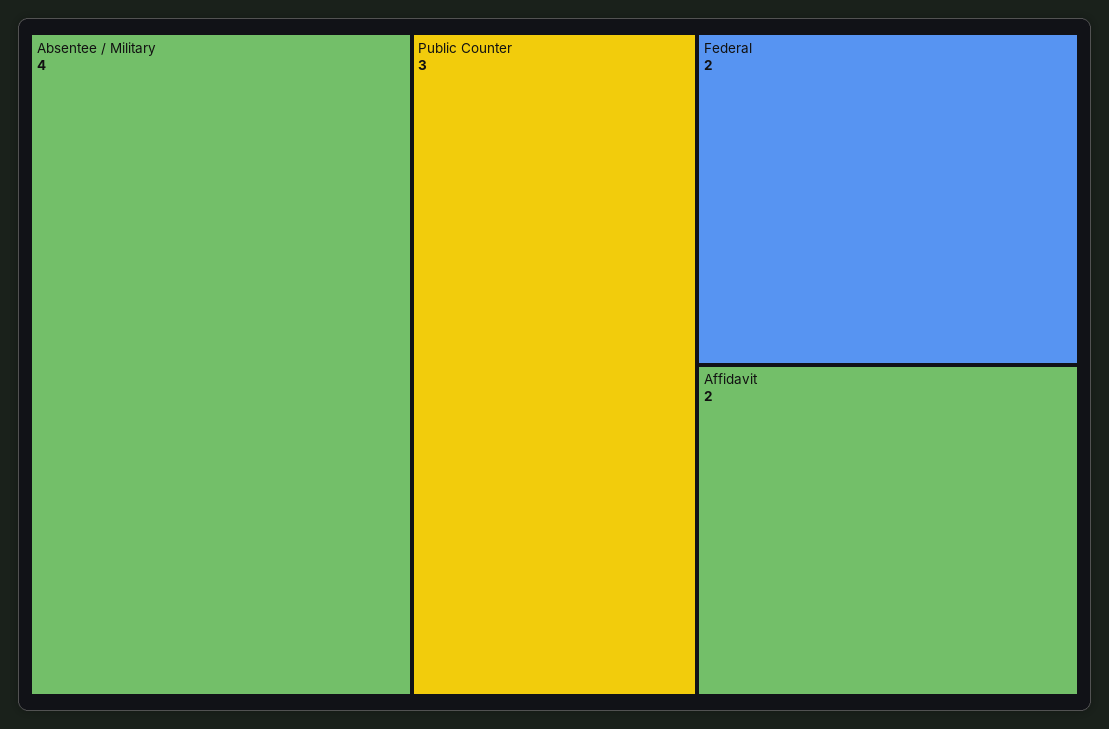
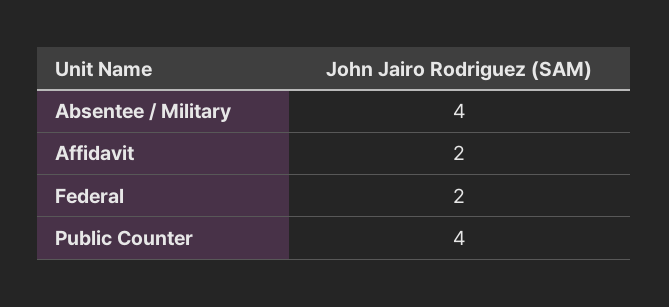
Public Counter: 3 -> 4

